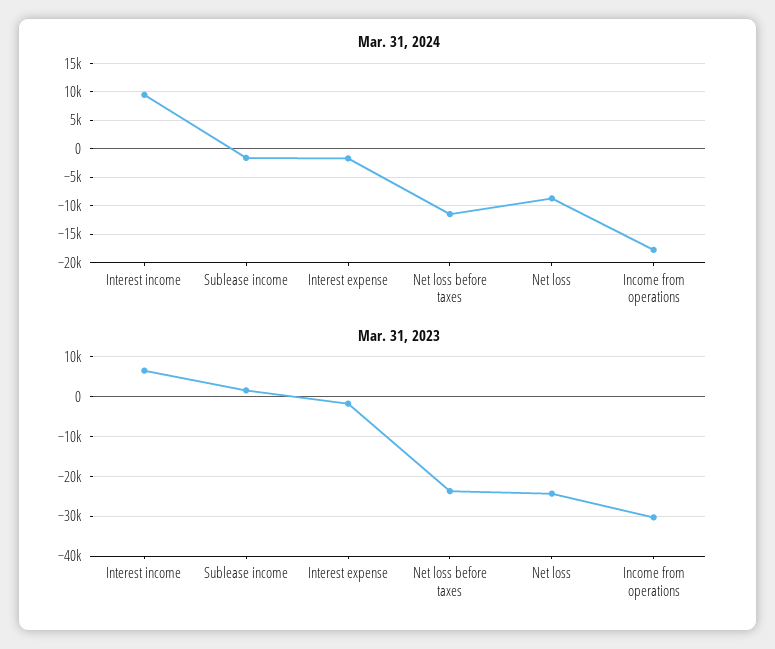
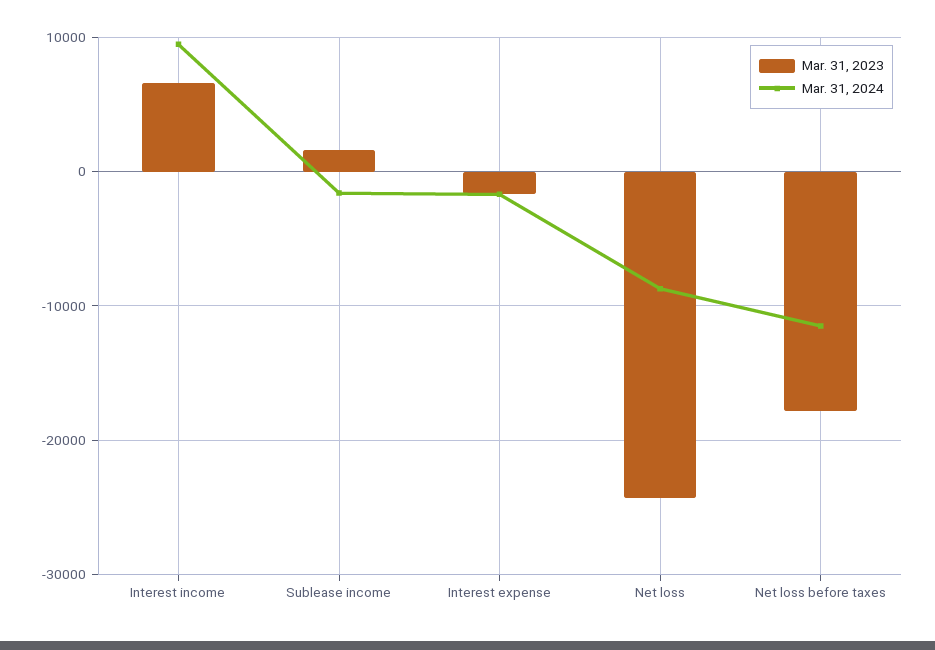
Mar. 31, 2024, Income from operations: -17500 -> none
Mar. 31, 2023, Net loss before taxes: -24000 -> -18000
Mar. 31, 2023, Income from operations: -30000 -> none

